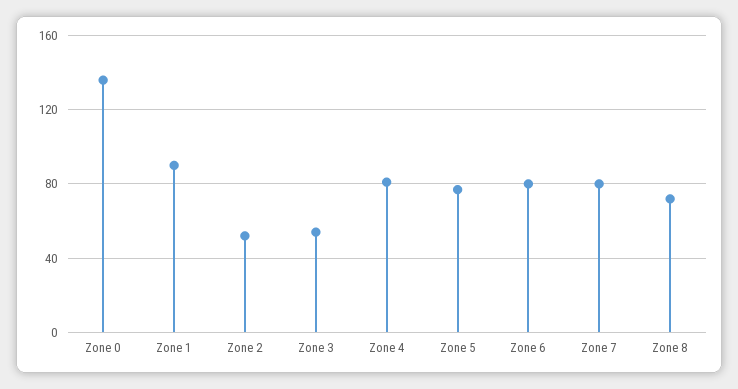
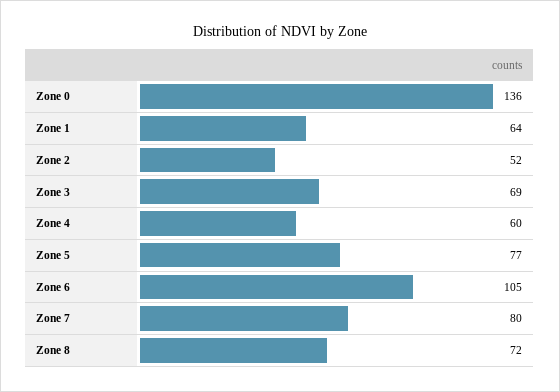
Zone 1: 90 -> 64
Zone 3: 55 -> 69
Zone 4: 80 -> 60
Zone 6: 80 -> 105

